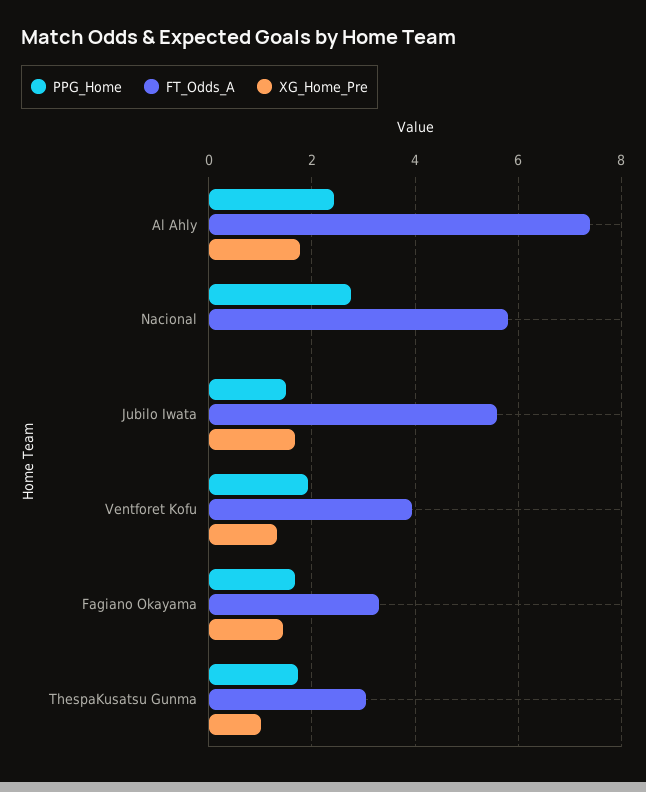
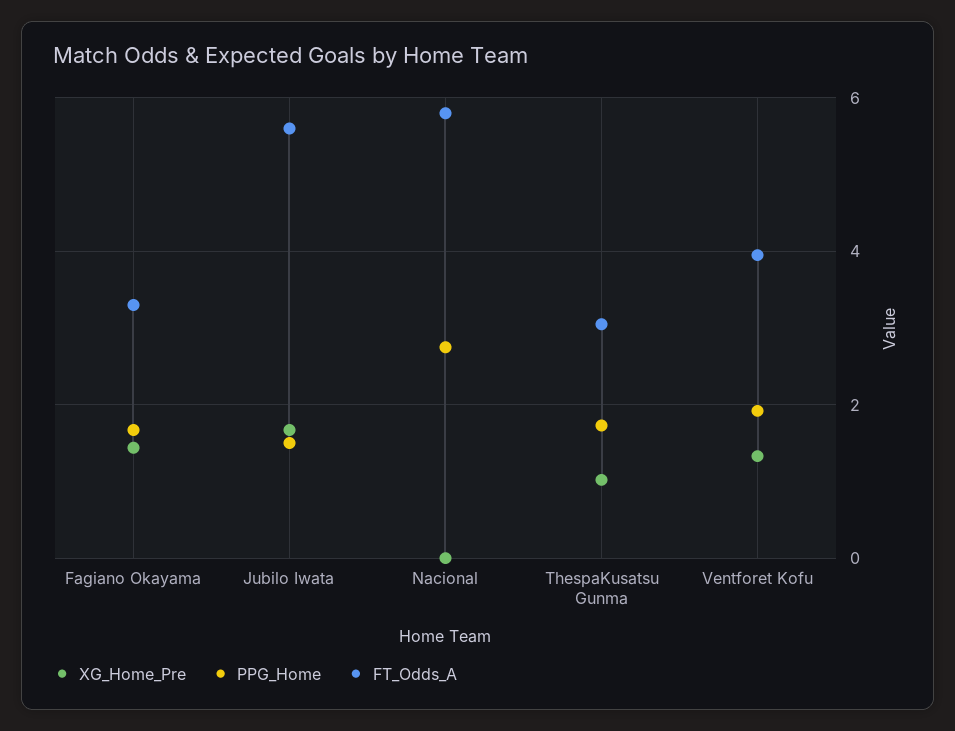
PPG_Home, Al Ahly: 2.4 -> none
FT_Odds_A, Al Ahly: 7.4 -> none
XG_Home_Pre, Al Ahly: 1.8 -> none

